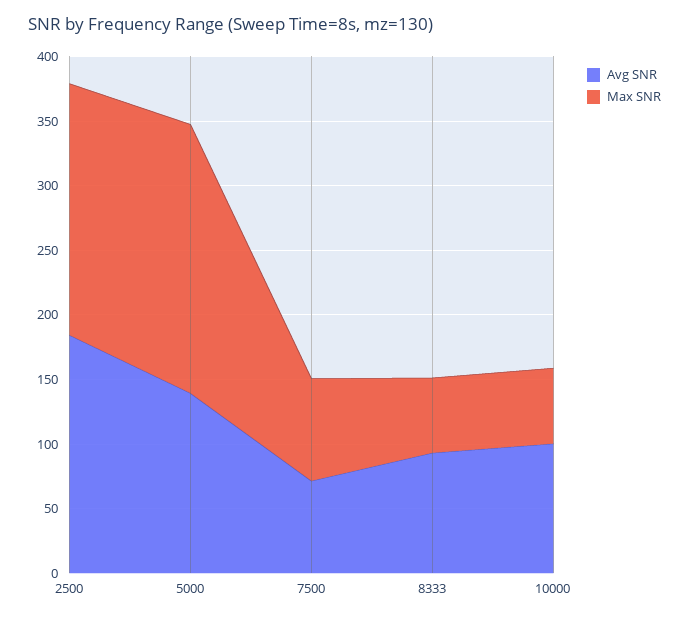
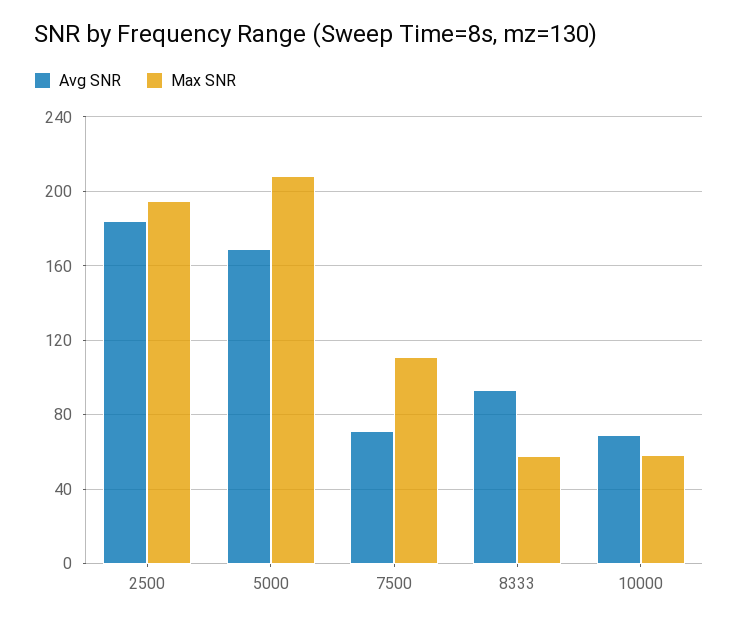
Avg SNR, 5000: 140 -> 170
Max SNR, 7500: 80 -> 110
Avg SNR, 10000: 100 -> 70

